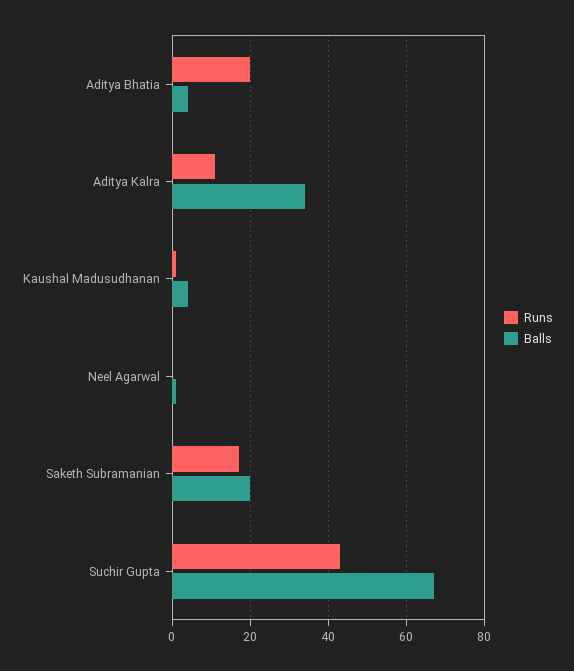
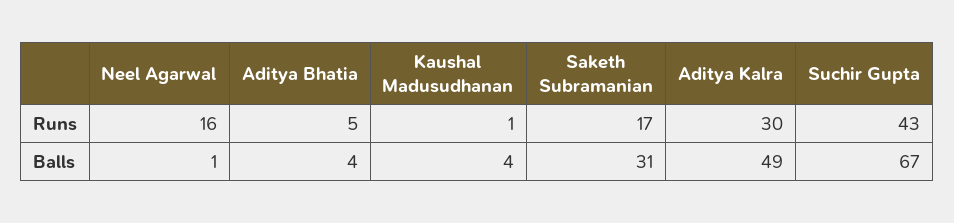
Runs, Aditya Bhatia: 20 -> 5
Runs, Aditya Kalra: 10 -> 30
Balls, Aditya Kalra: 35 -> 49
Runs, Neel Agarwal: 0 -> 16
Balls, Saketh Subramanian: 20 -> 31

